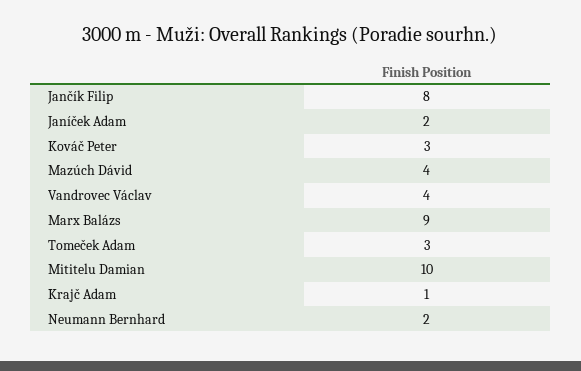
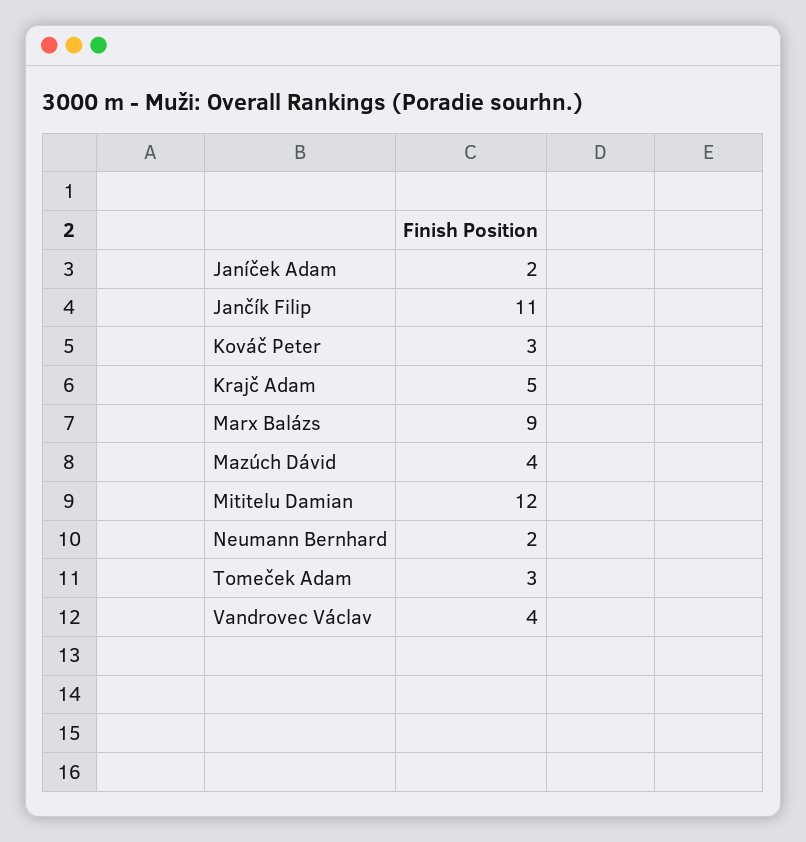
Jančík Filip: 8 -> 11
Mititelu Damian: 10 -> 12
Krajč Adam: 1 -> 5

